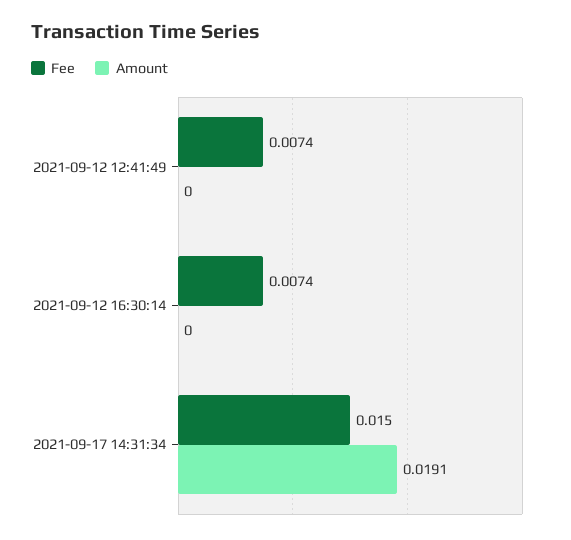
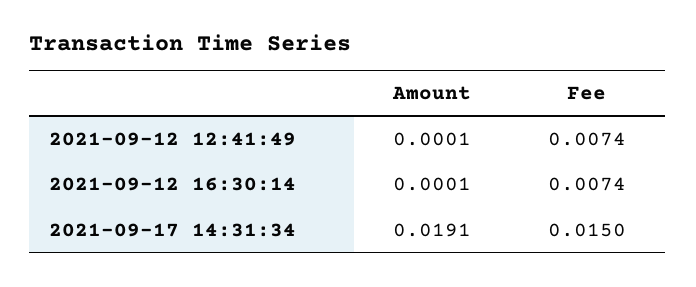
Amount, 2021-09-12 12:41:49: 0 -> 0.0001
Amount, 2021-09-12 16:30:14: 0 -> 0.0001

